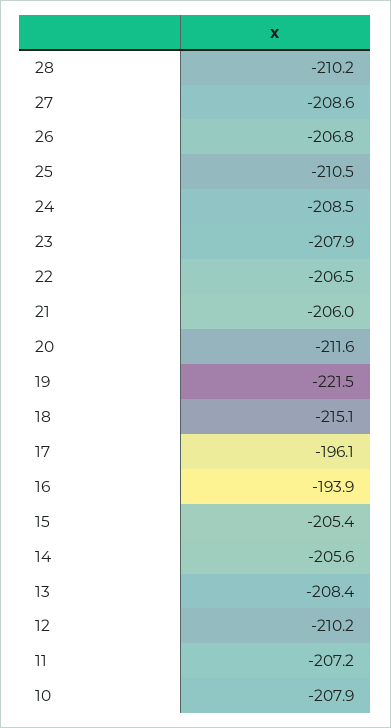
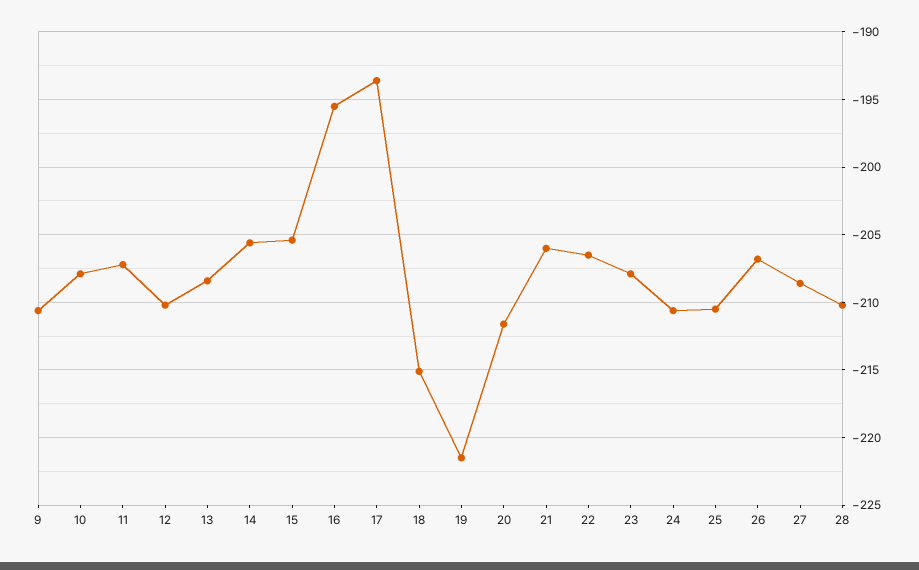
24: -208.5 -> -210.5
17: -196.1 -> -193.5
16: -193.9 -> -195.5
9: none -> -210.5

